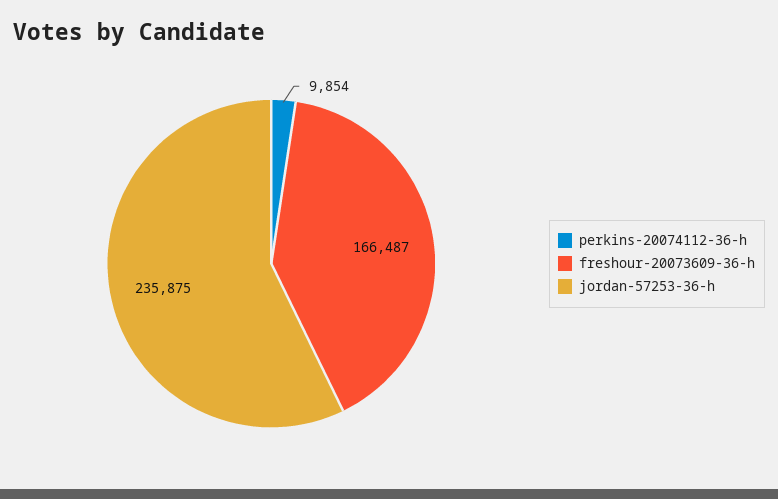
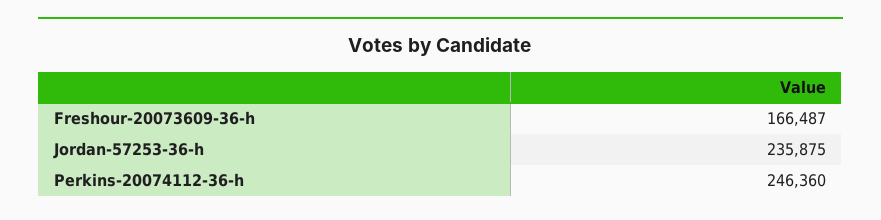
perkins-20074112-36-h: 9854 -> 246360

